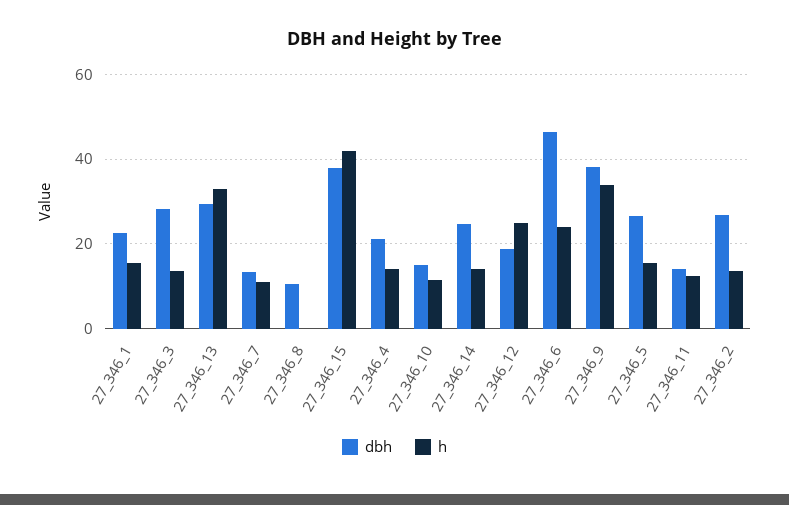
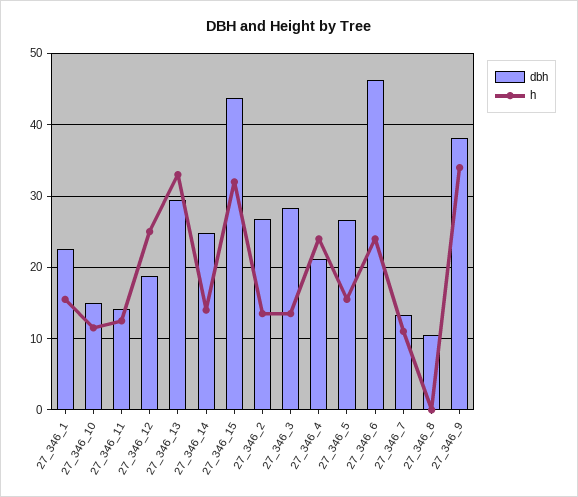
dbh, 27_346_15: 38 -> 44
h, 27_346_15: 42 -> 32
h, 27_346_4: 14 -> 24

